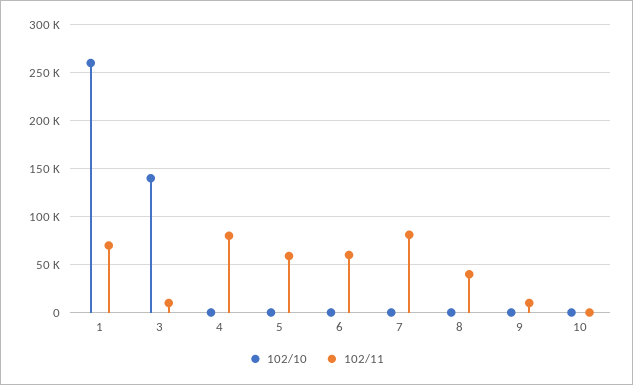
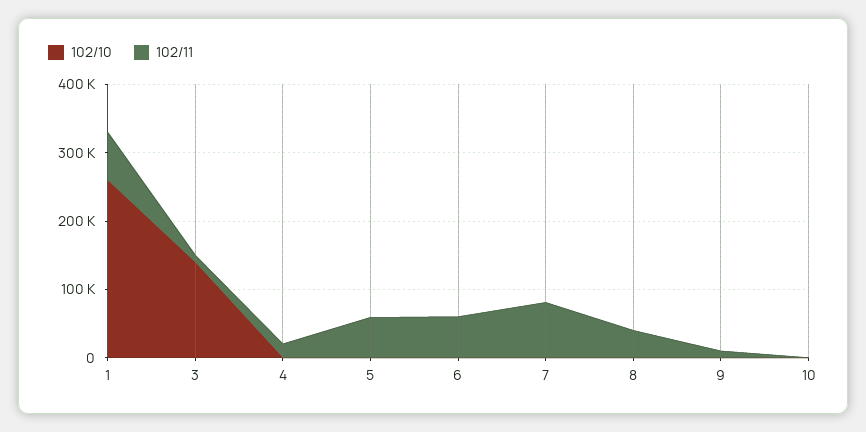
102/11, 4: 80000 -> 20000

